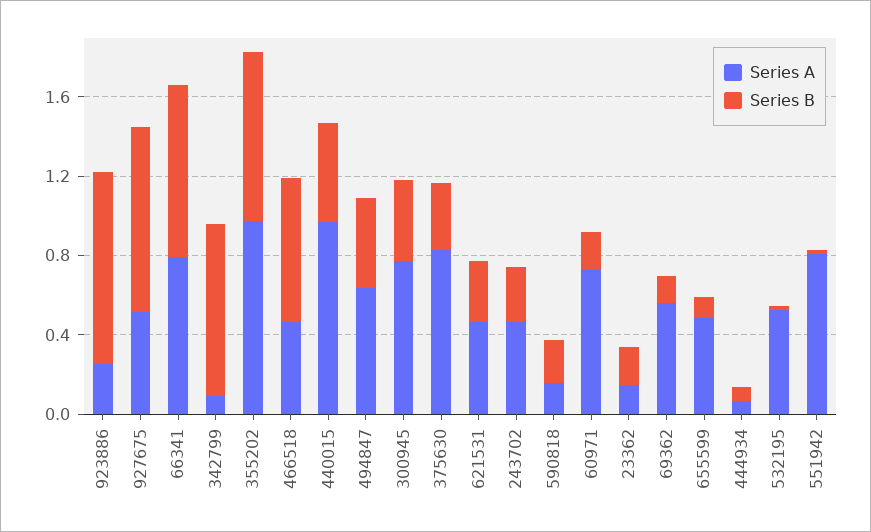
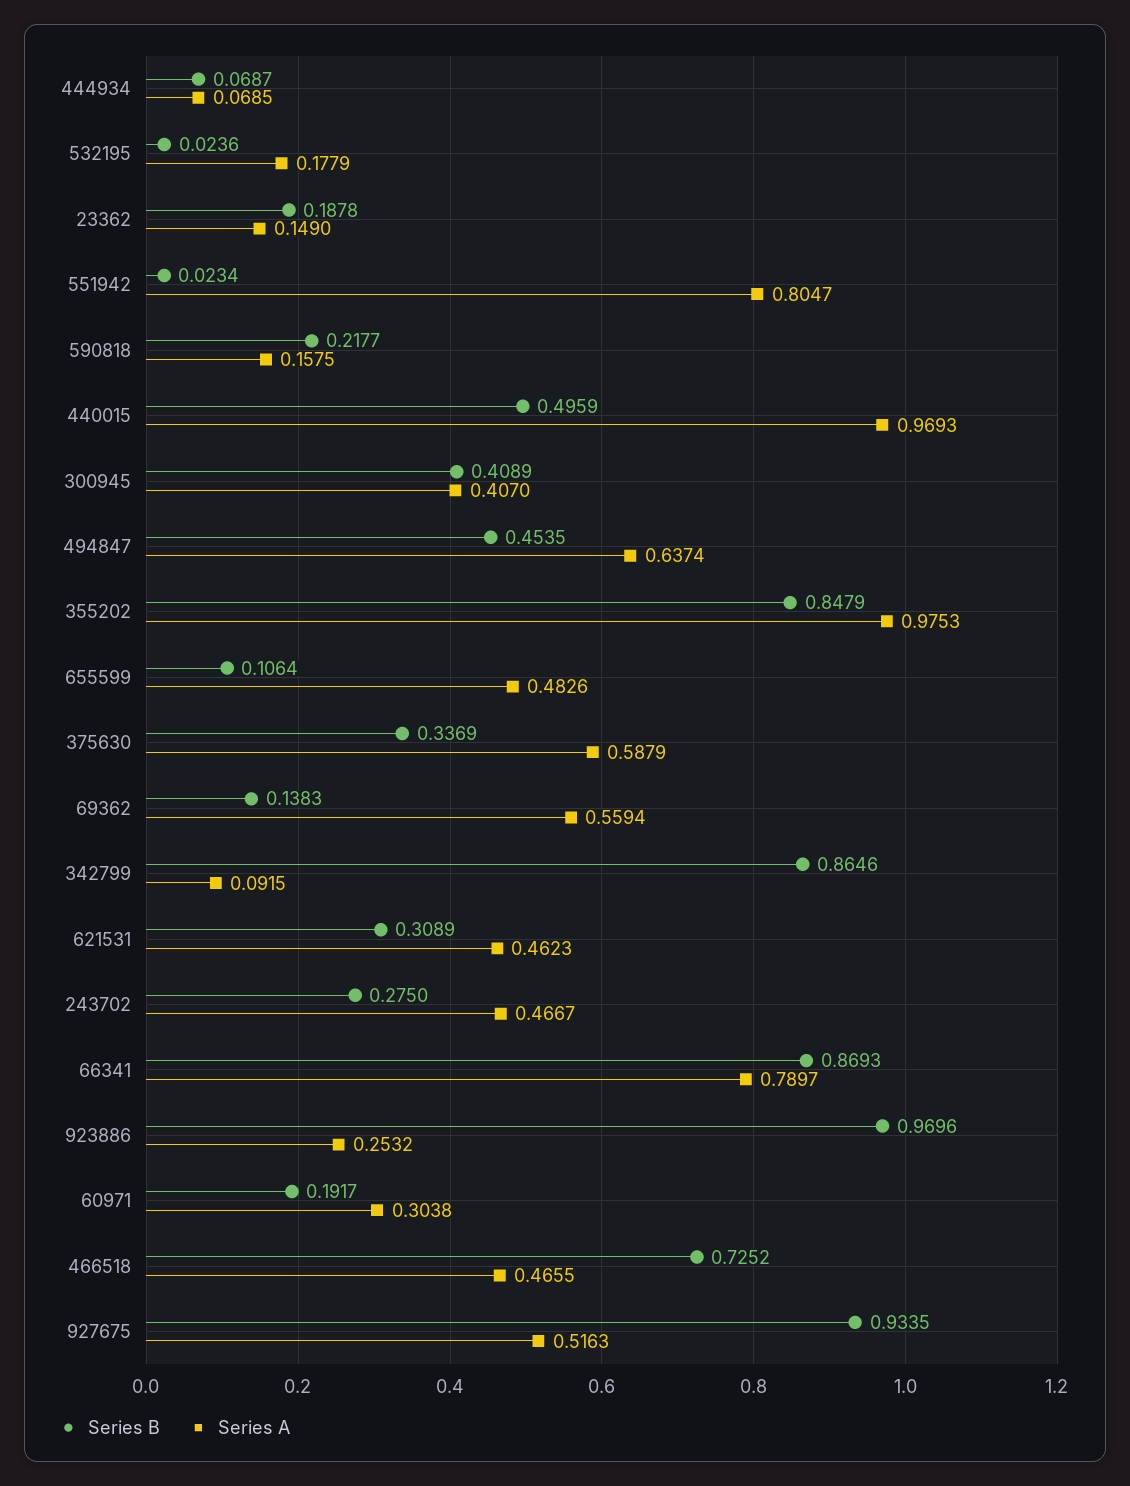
Series A, 300945: 0.8 -> 0.407
Series A, 375630: 0.8 -> 0.5879
Series A, 60971: 0.7 -> 0.3038
Series A, 532195: 0.5 -> 0.1779

